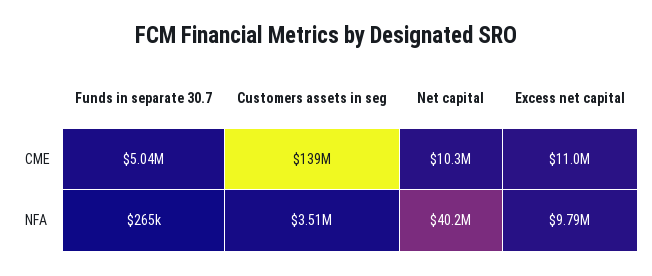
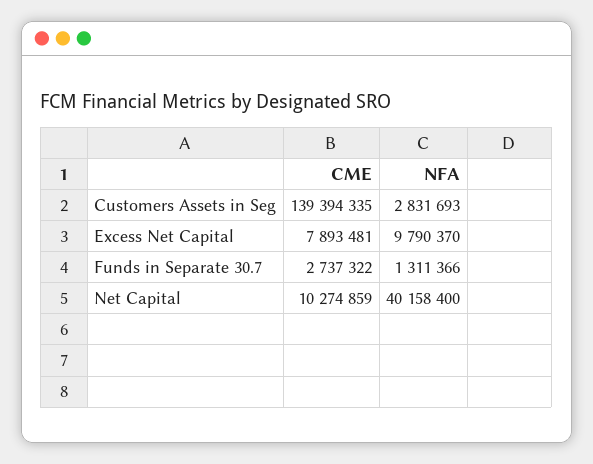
Funds in separate 30.7, CME: 5040000 -> 2737322
Excess net capital, CME: 11000000 -> 7893481
Funds in separate 30.7, NFA: 265000 -> 1311366
Customers assets in seg, NFA: 3510000 -> 2831693

